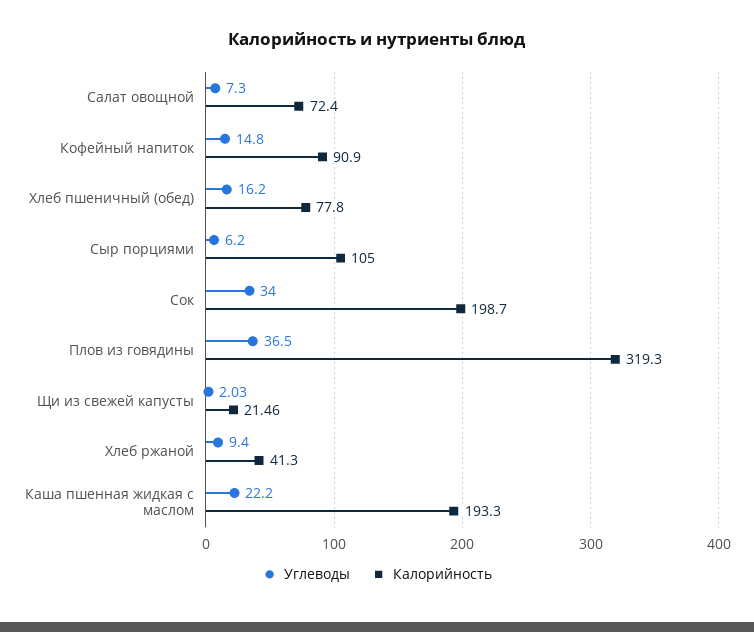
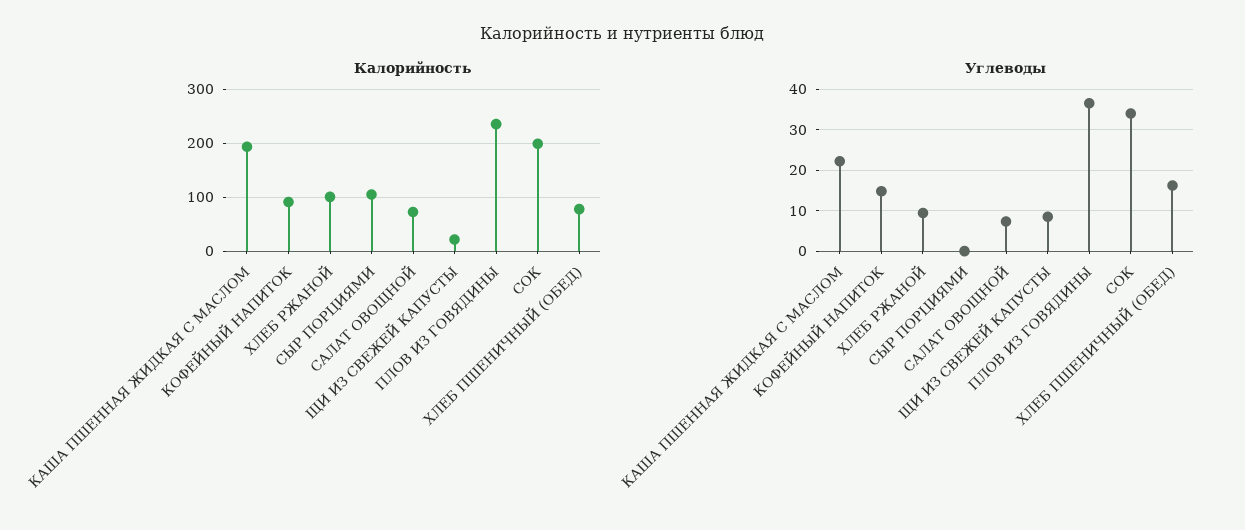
Углеводы, Сыр порциями: 6.2 -> 0
Калорийность, Плов из говядины: 319.3 -> 240
Углеводы, Щи из свежей капусты: 2.03 -> 8
Калорийность, Хлеб ржаной: 41.3 -> 100

